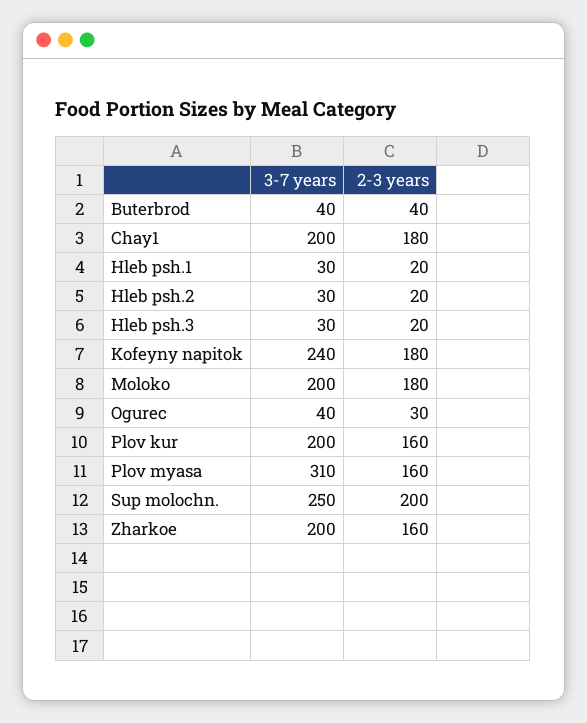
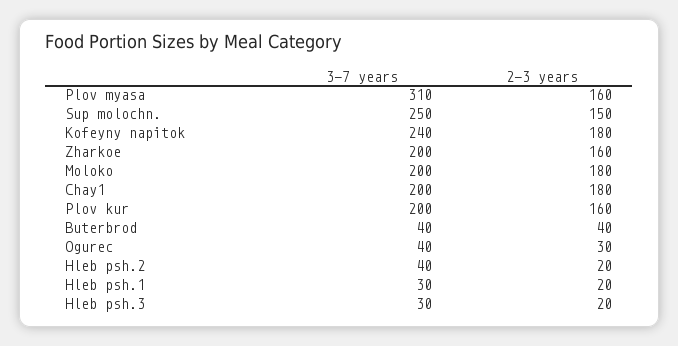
3-7 years, Hleb psh.2: 30 -> 40
2-3 years, Sup molochn.: 200 -> 150

